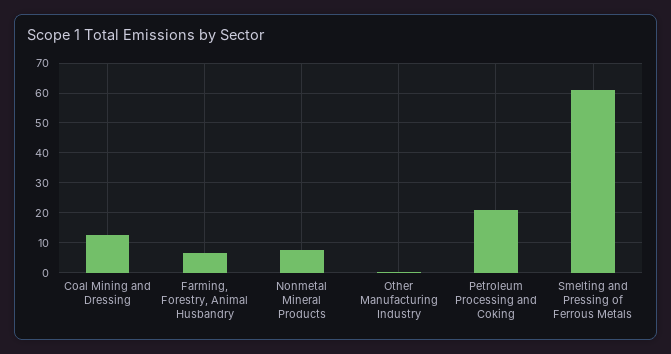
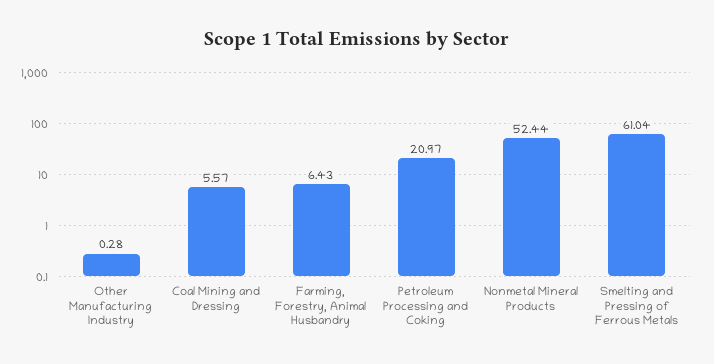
Coal Mining and Dressing: 12.5 -> 5.57
Nonmetal Mineral Products: 7.5 -> 52.44

